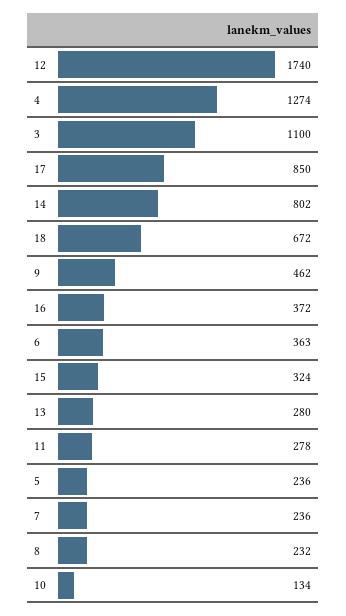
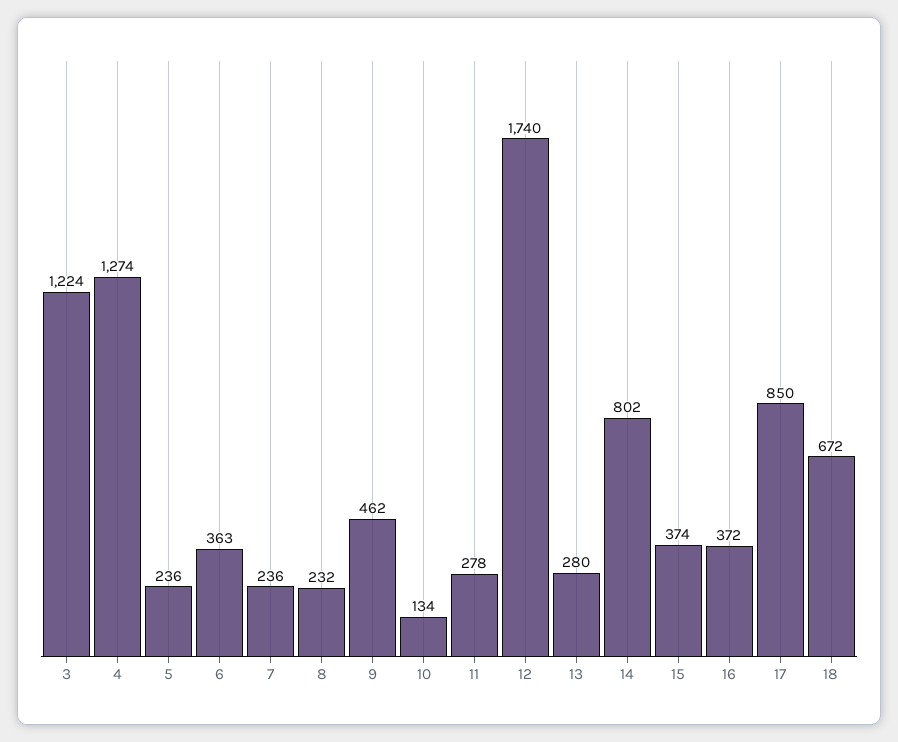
3: 1100 -> 1224
15: 324 -> 374

